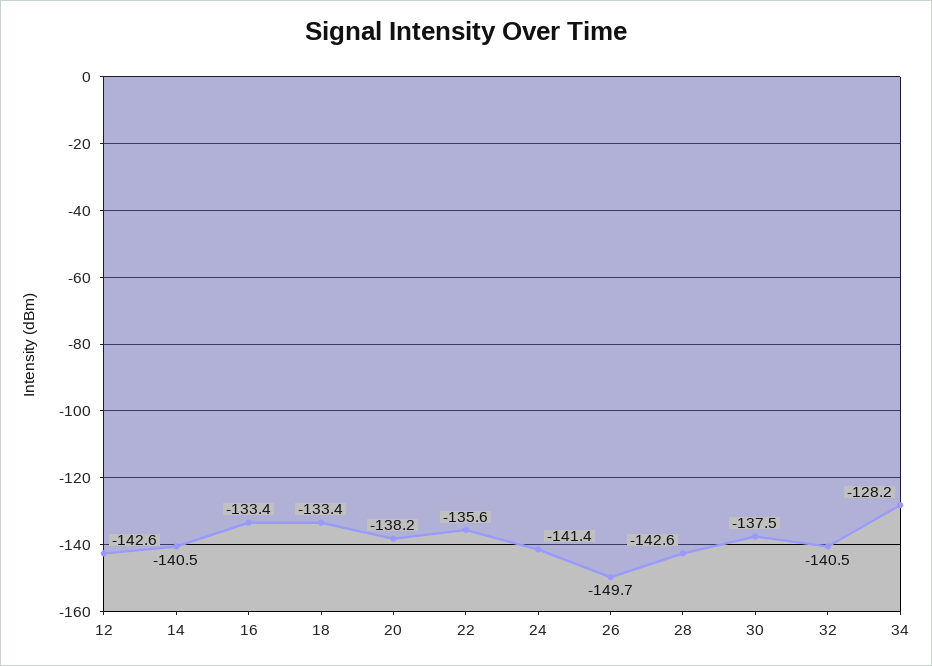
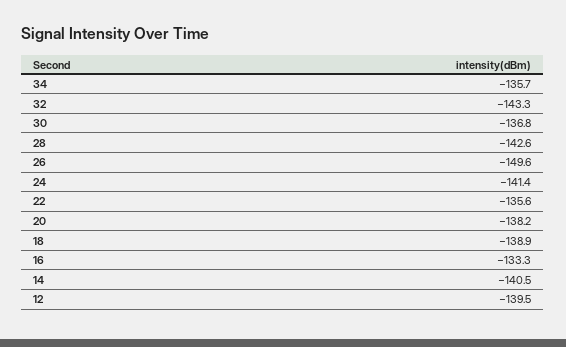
12: -142.6 -> -139.5
16: -133.4 -> -133.3
18: -133.4 -> -138.9
26: -149.7 -> -149.6
30: -137.5 -> -136.8
32: -140.5 -> -143.3
34: -128.2 -> -135.7

